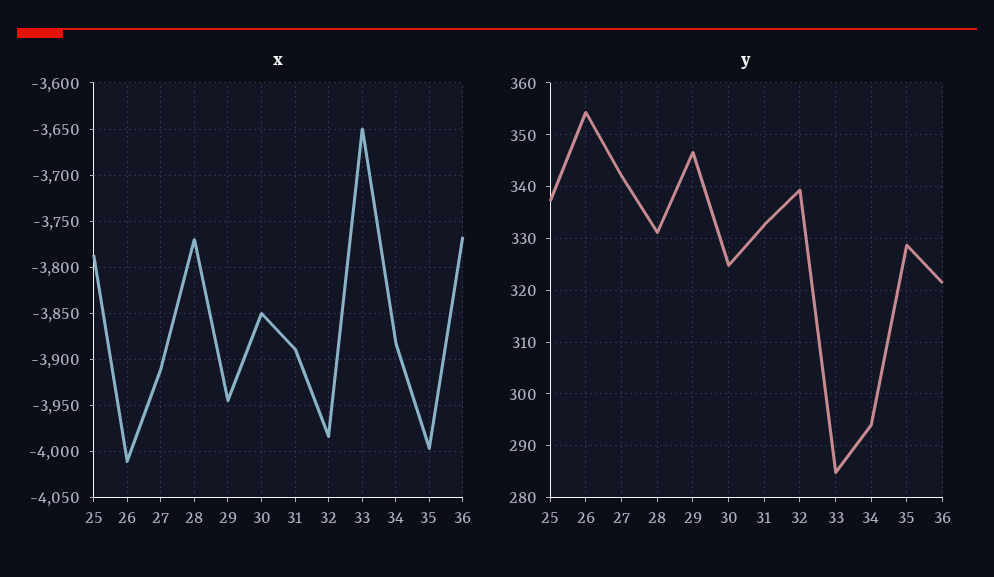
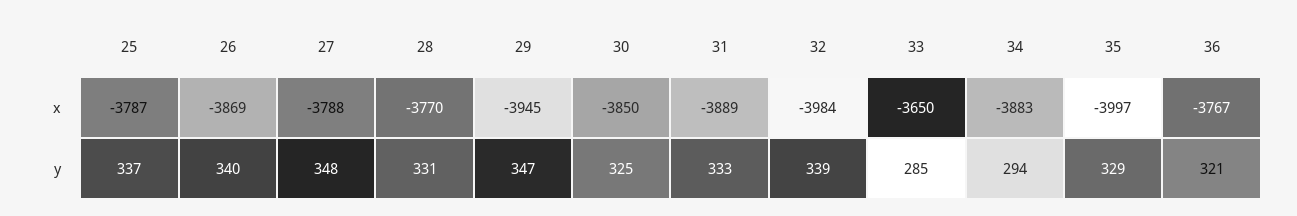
x, 26: -4010 -> -3869
x, 27: -3910 -> -3788
y, 26: 354 -> 340
y, 27: 342 -> 348

